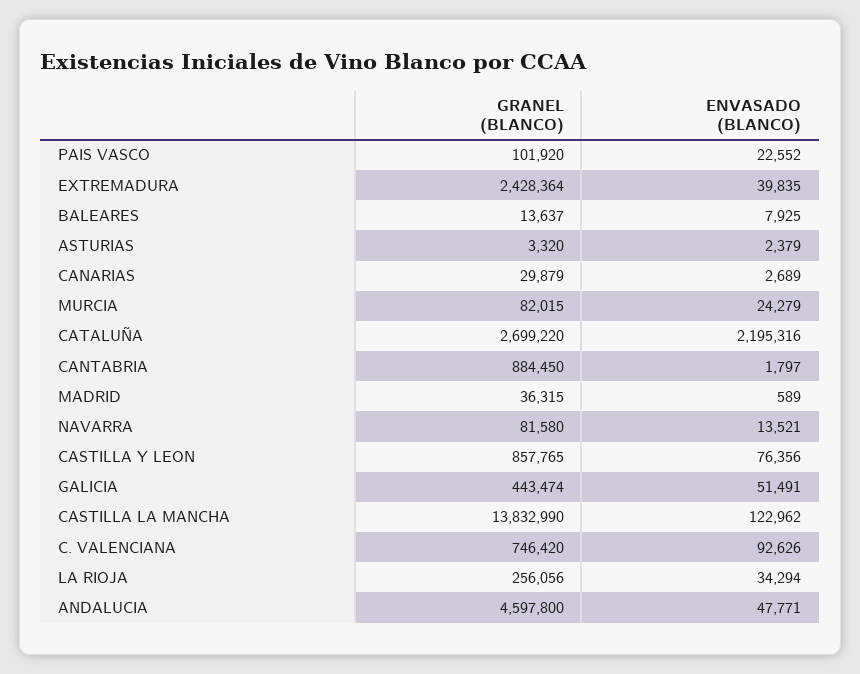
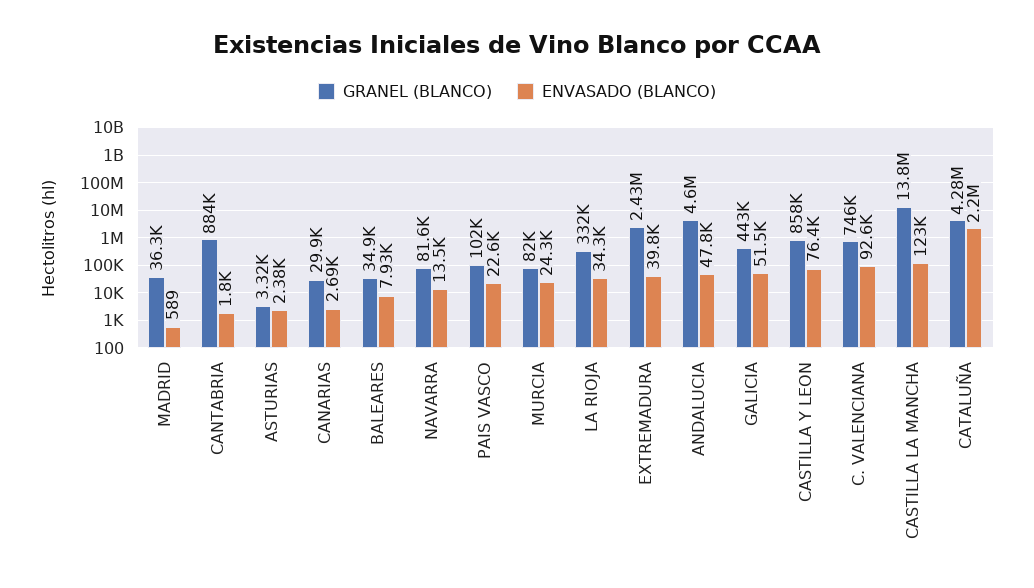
GRANEL (BLANCO), BALEARES: 13637 -> 34900
GRANEL (BLANCO), CATALUÑA: 2699220 -> 4280000
GRANEL (BLANCO), LA RIOJA: 256056 -> 332000

